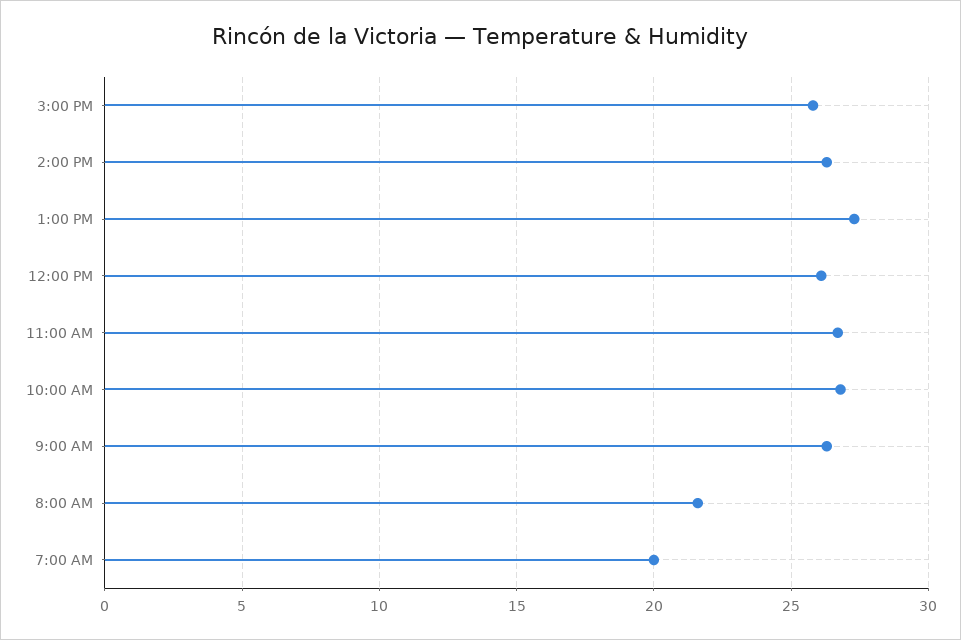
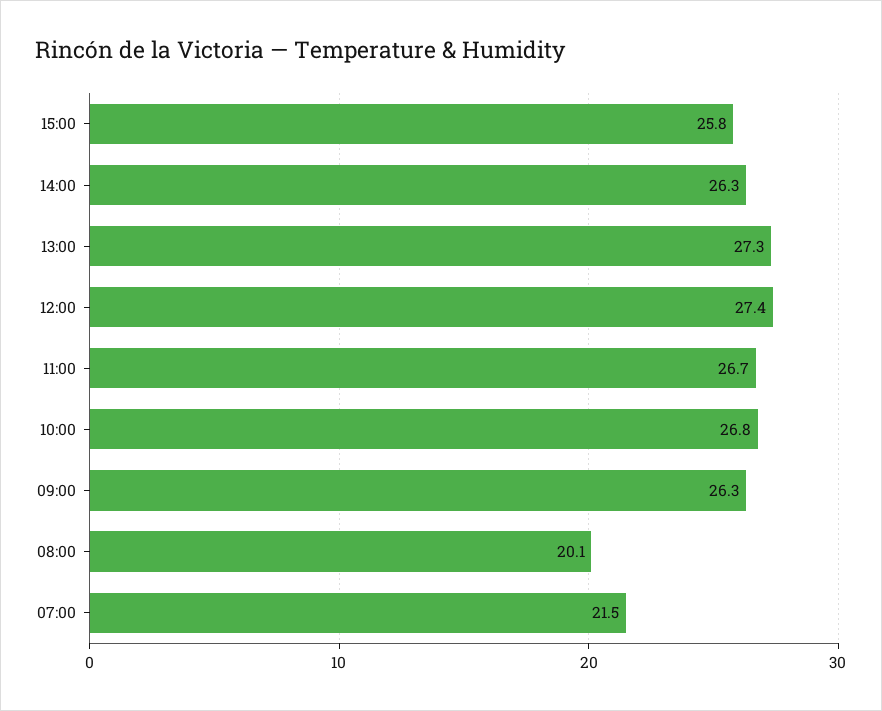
12:00 PM: 26 -> 27.4
8:00 AM: 21.5 -> 20.1
7:00 AM: 20 -> 21.5

